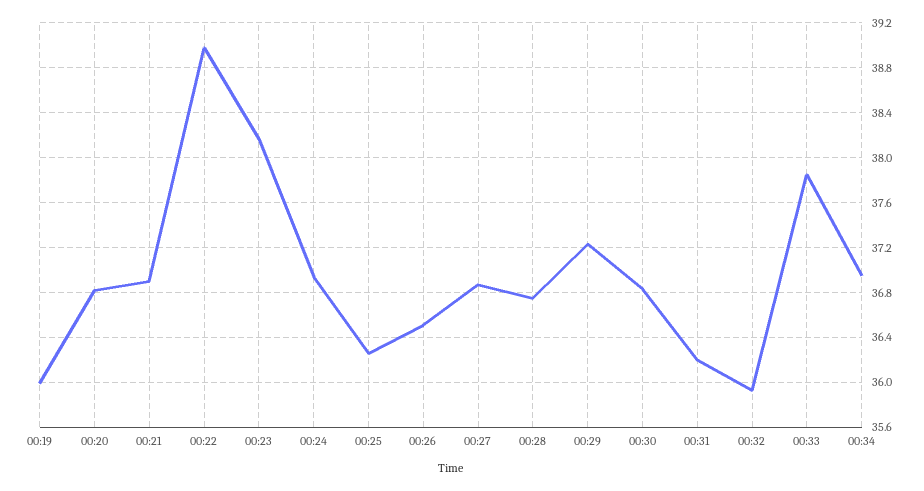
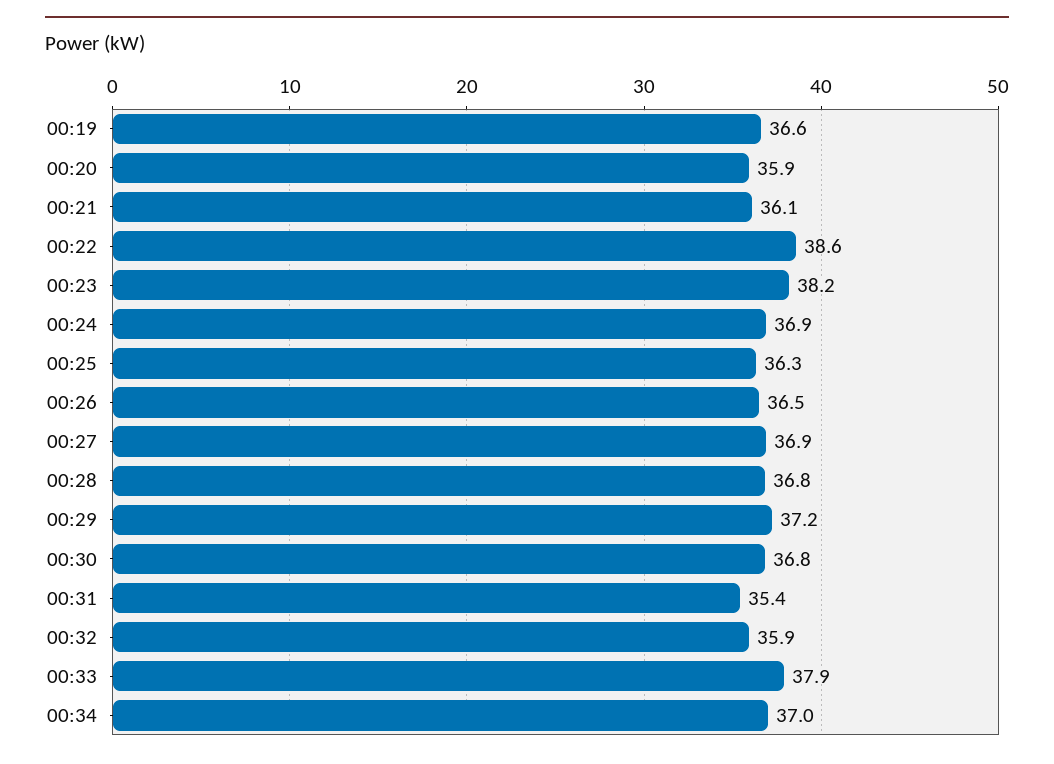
00:19: 36 -> 36.6
00:20: 36.8 -> 35.9
00:21: 36.9 -> 36.1
00:22: 39 -> 38.6
00:31: 36.2 -> 35.4

